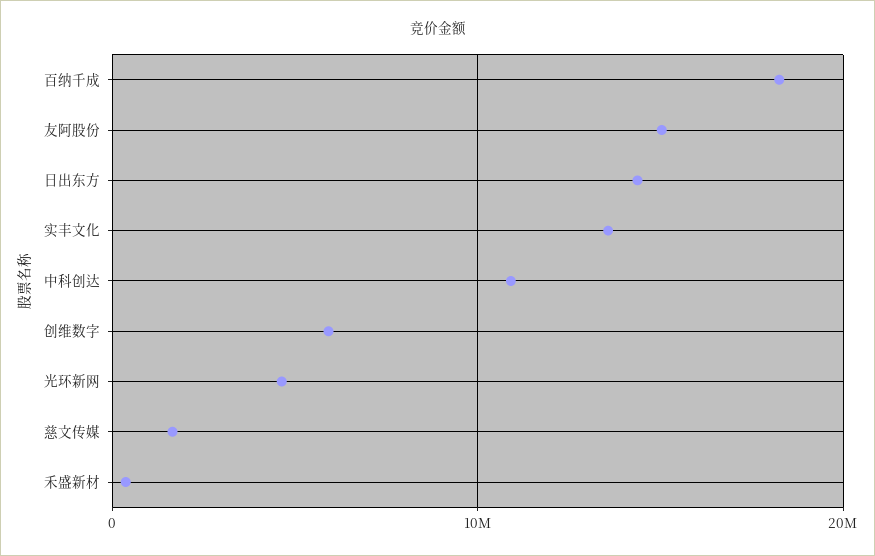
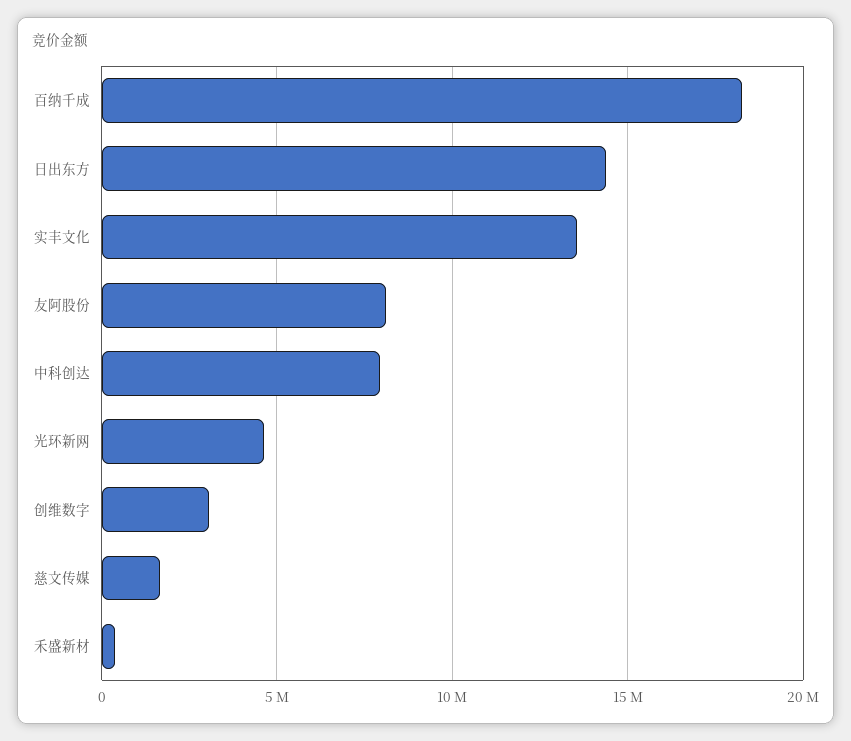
友阿股份: 15000000 -> 8000000
中科创达: 11000000 -> 8000000
创维数字: 6000000 -> 3000000

